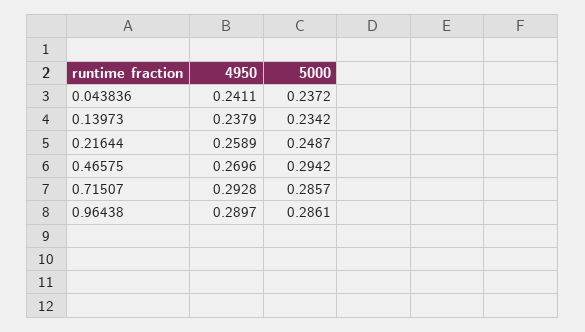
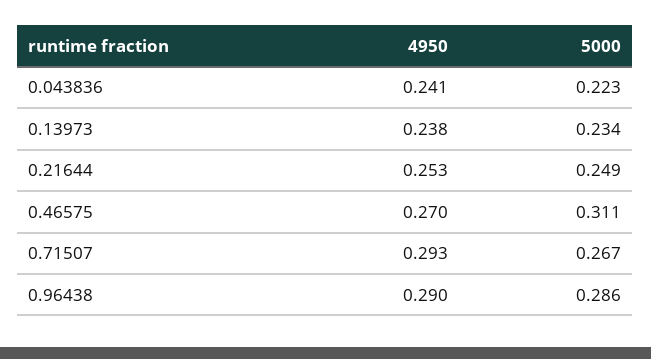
5000, 0.043836: 0.2372 -> 0.223
4950, 0.21644: 0.2589 -> 0.253
5000, 0.46575: 0.2942 -> 0.311
5000, 0.71507: 0.2857 -> 0.267

